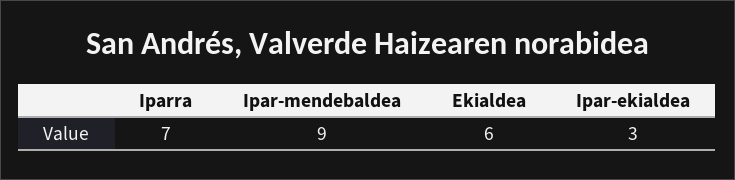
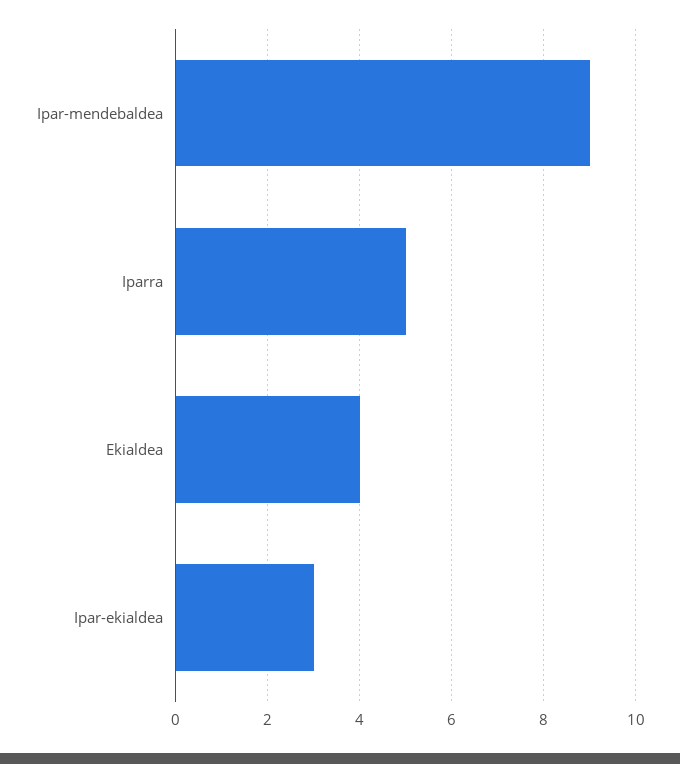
Iparra: 7 -> 5
Ekialdea: 6 -> 4

